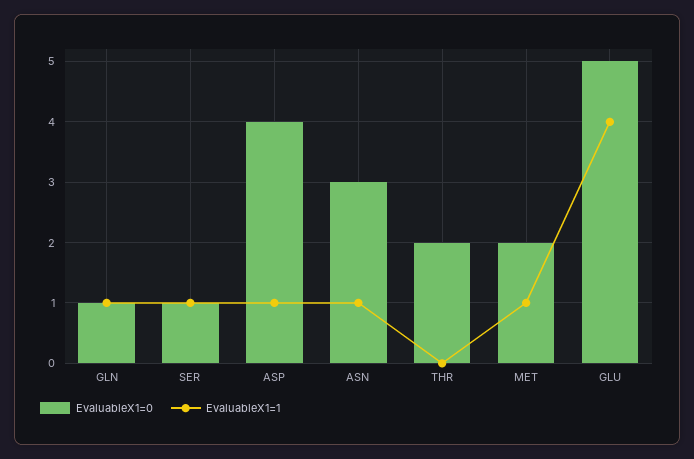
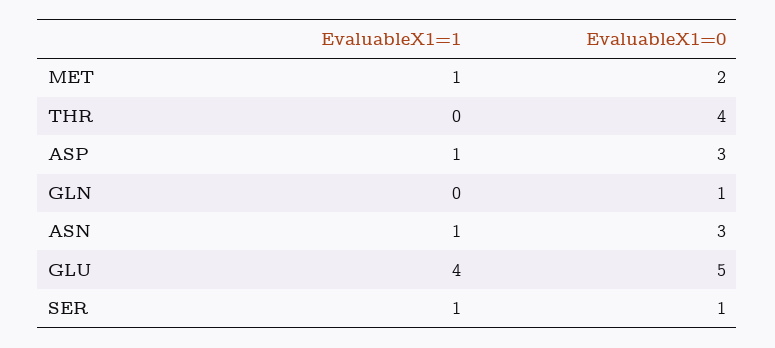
EvaluableX1=1, GLN: 1 -> 0
EvaluableX1=0, ASP: 4 -> 3
EvaluableX1=0, THR: 2 -> 4

